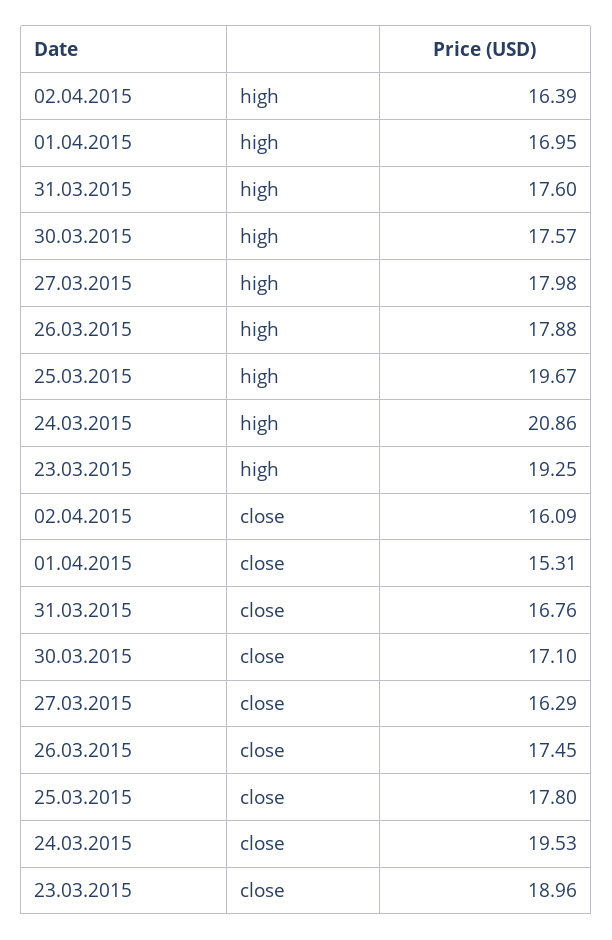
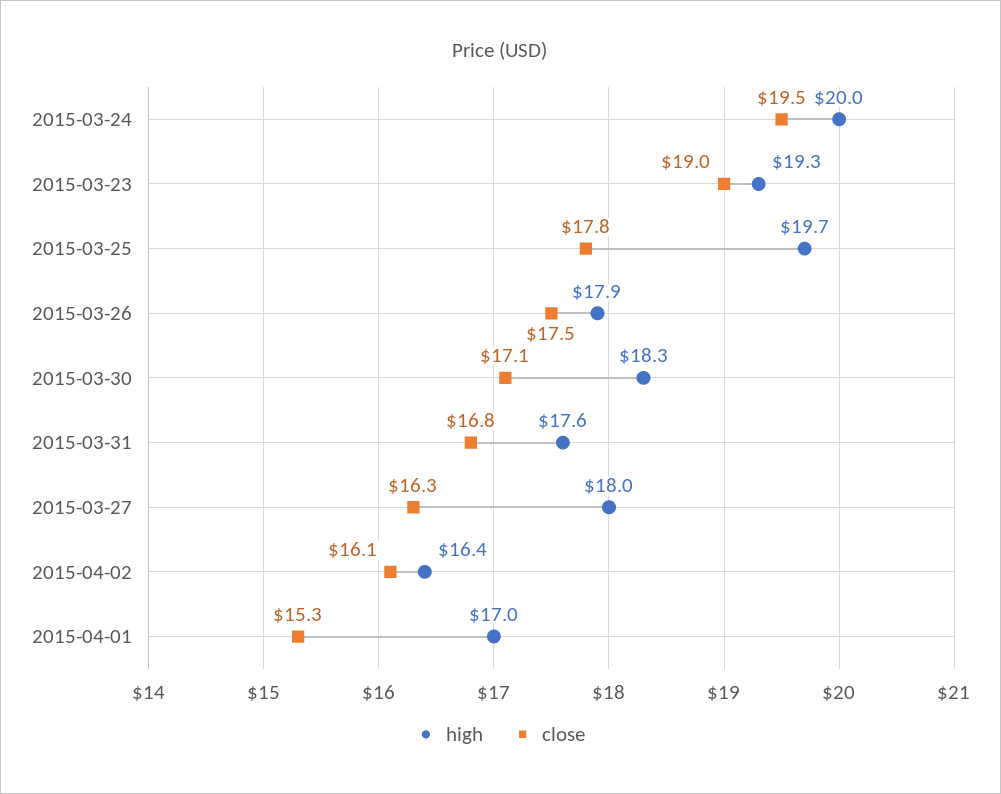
high, 30.03.2015: 17.57 -> 18.3
high, 24.03.2015: 20.86 -> 20

